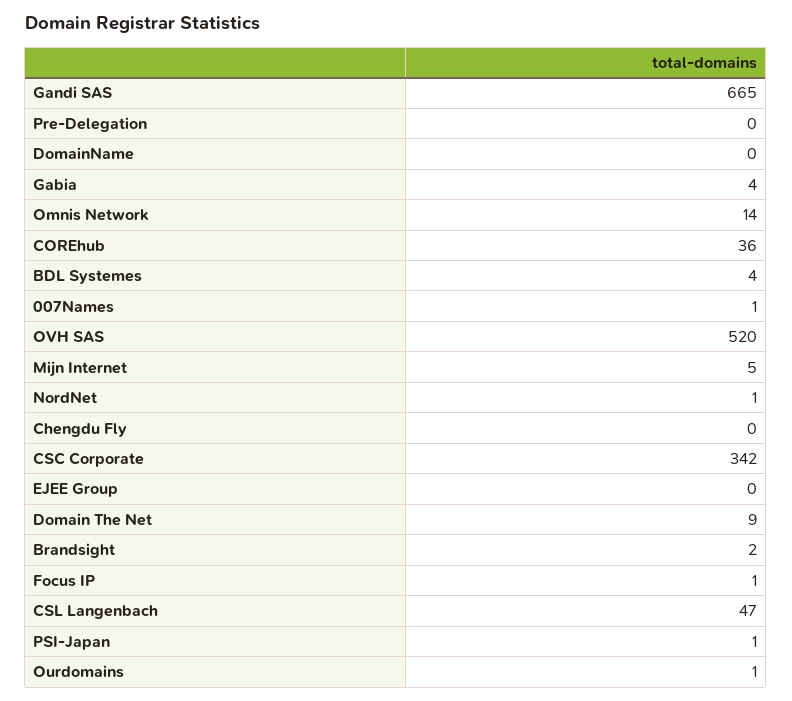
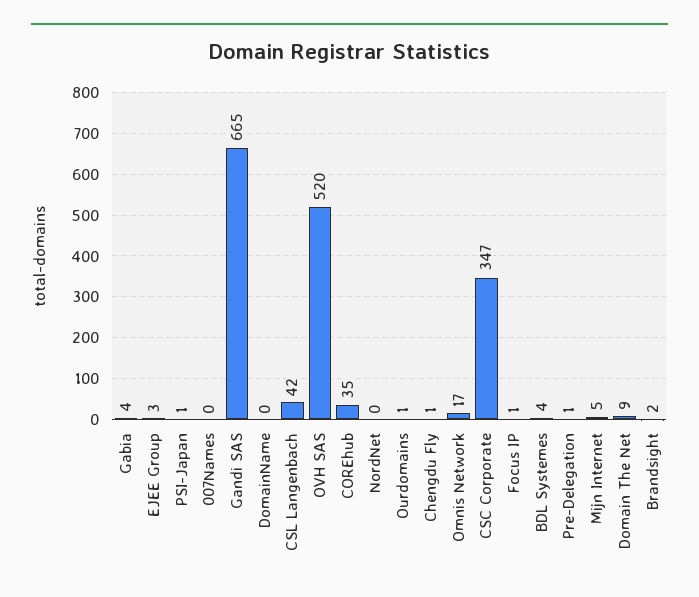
Pre-Delegation: 0 -> 1
Omnis Network: 14 -> 17
COREhub: 36 -> 35
007Names: 1 -> 0
NordNet: 1 -> 0
Chengdu Fly: 0 -> 1
CSC Corporate: 342 -> 347
EJEE Group: 0 -> 3
CSL Langenbach: 47 -> 42

